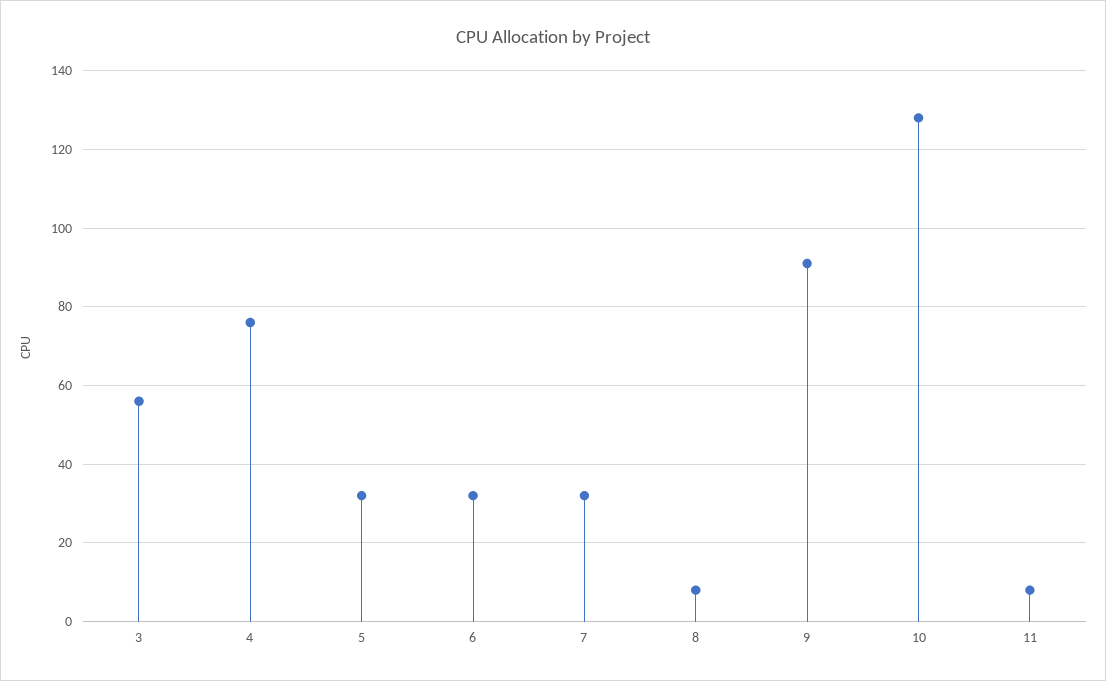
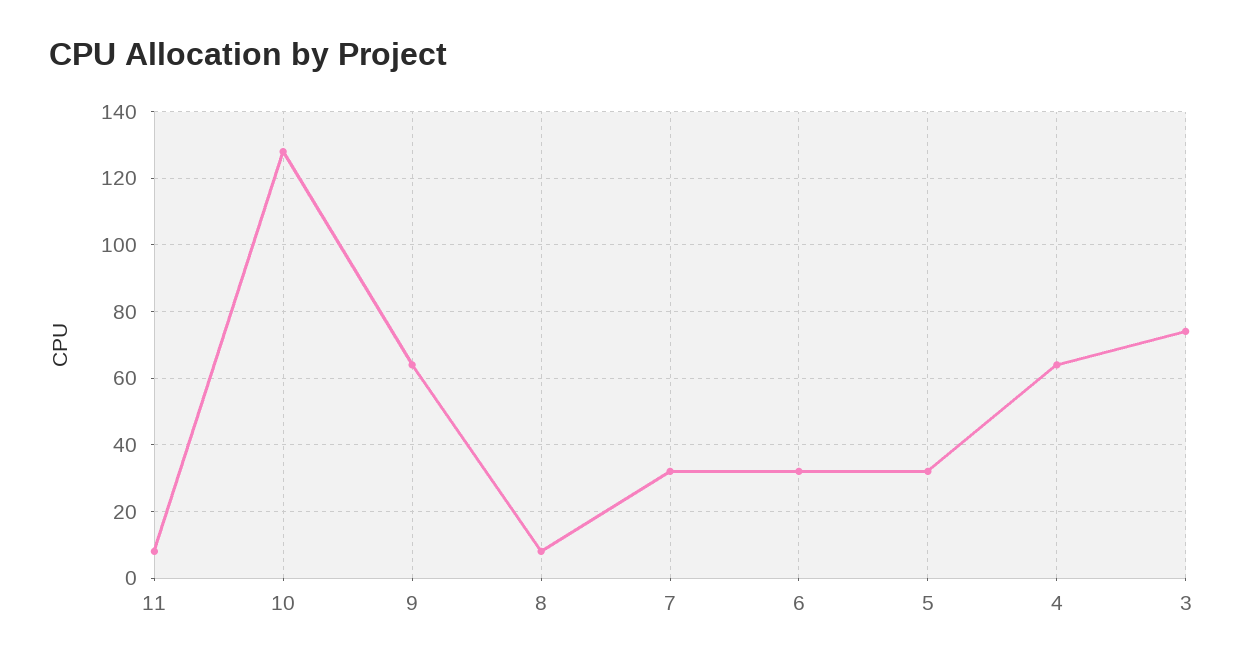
3: 55 -> 75
4: 75 -> 65
9: 90 -> 65

